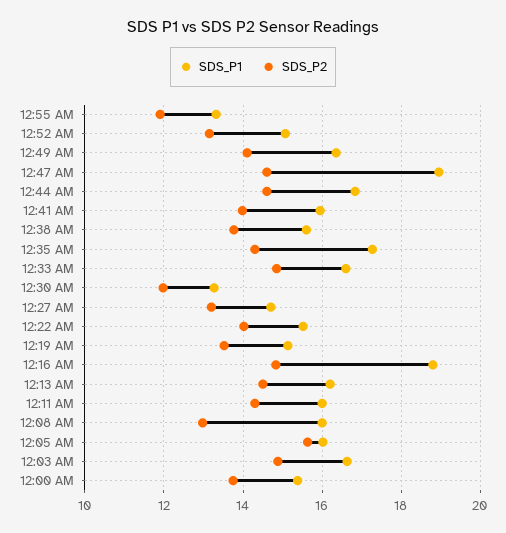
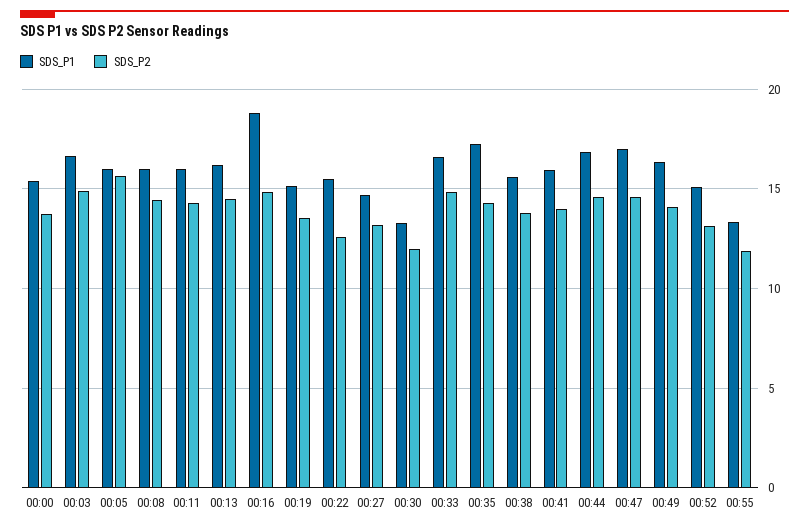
SDS_P1, 12:47 AM: 19 -> 17
SDS_P2, 12:22 AM: 14 -> 12.5
SDS_P2, 12:08 AM: 13 -> 14.5

